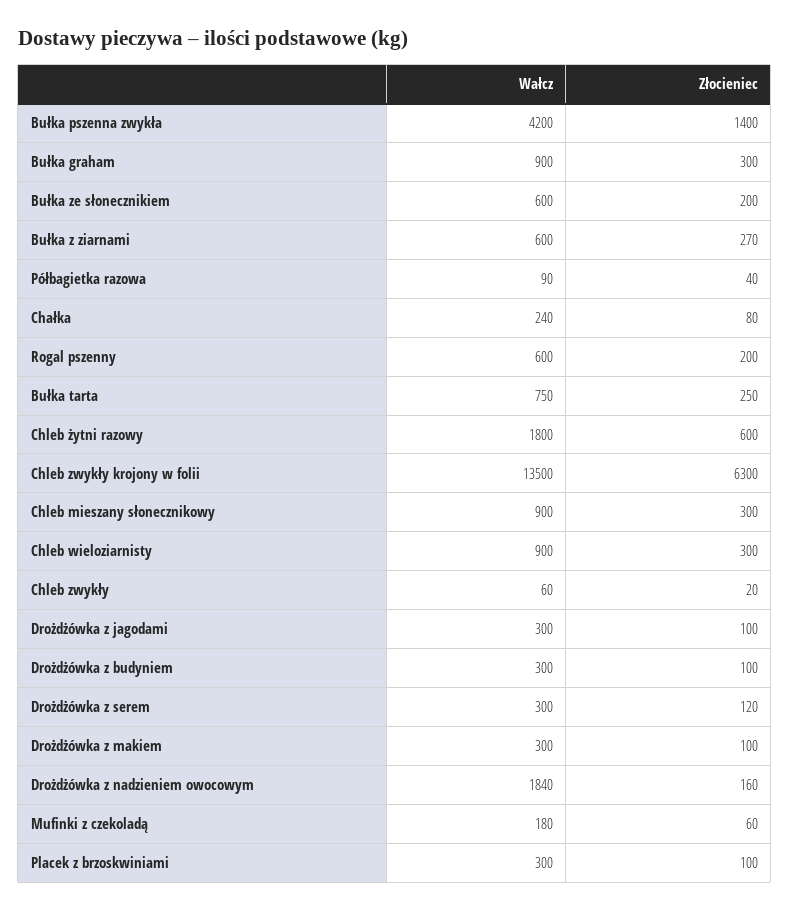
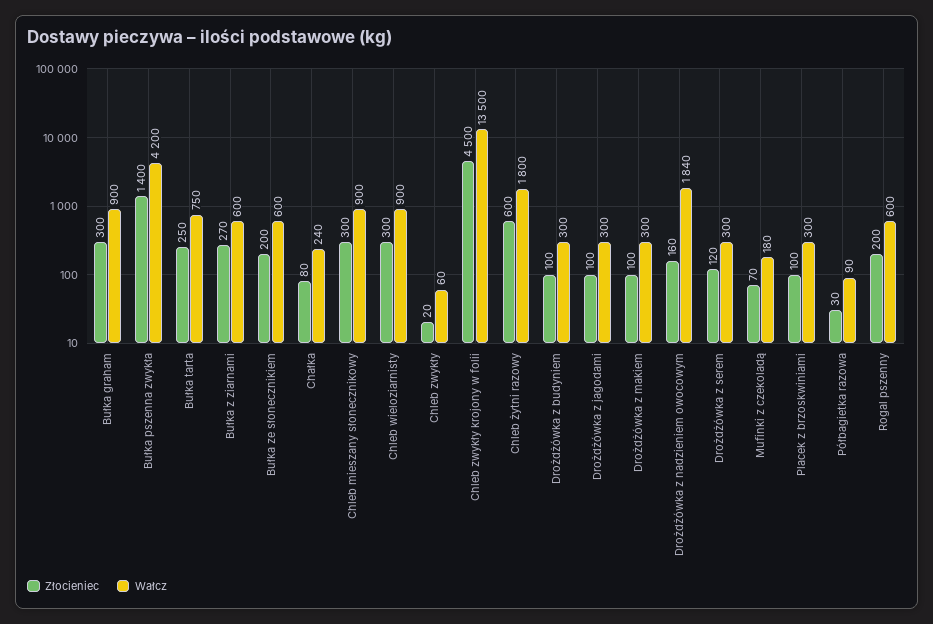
Złocieniec, Półbagietka razowa: 40 -> 30
Złocieniec, Chleb zwykły krojony w folii: 6300 -> 4500
Złocieniec, Mufinki z czekoladą: 60 -> 70

